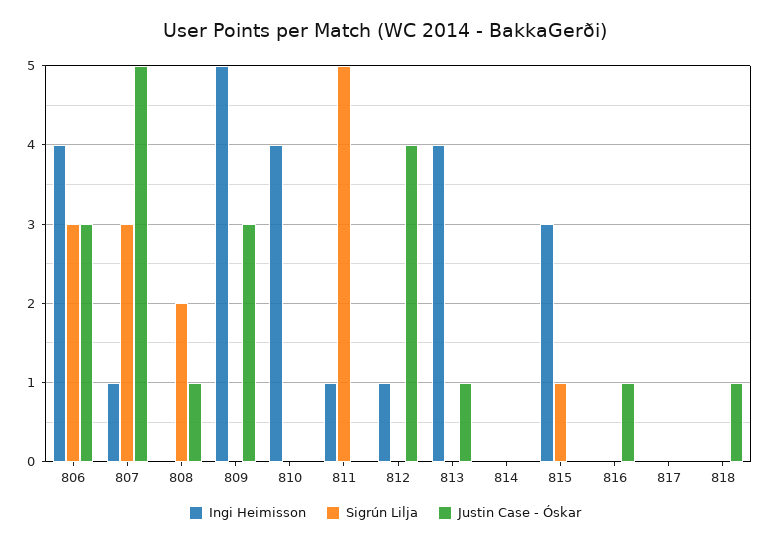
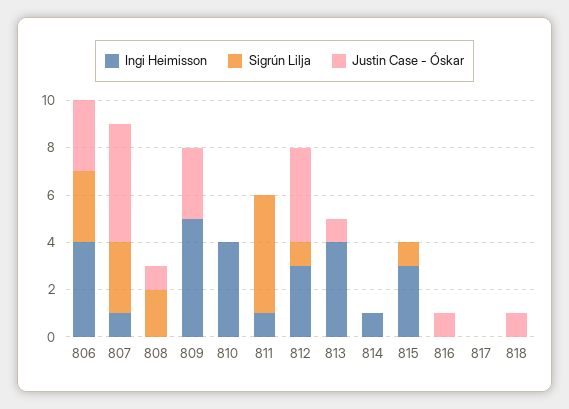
Ingi Heimisson, 812: 1 -> 3
Sigrún Lilja, 812: 0 -> 1
Ingi Heimisson, 814: 0 -> 1

